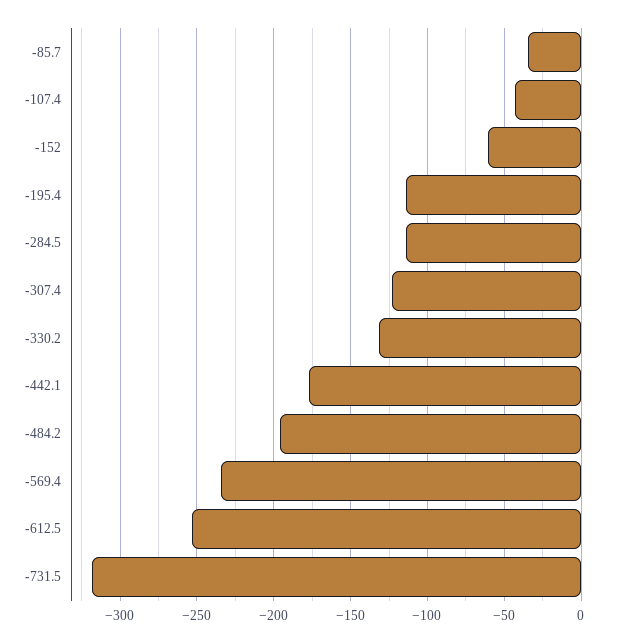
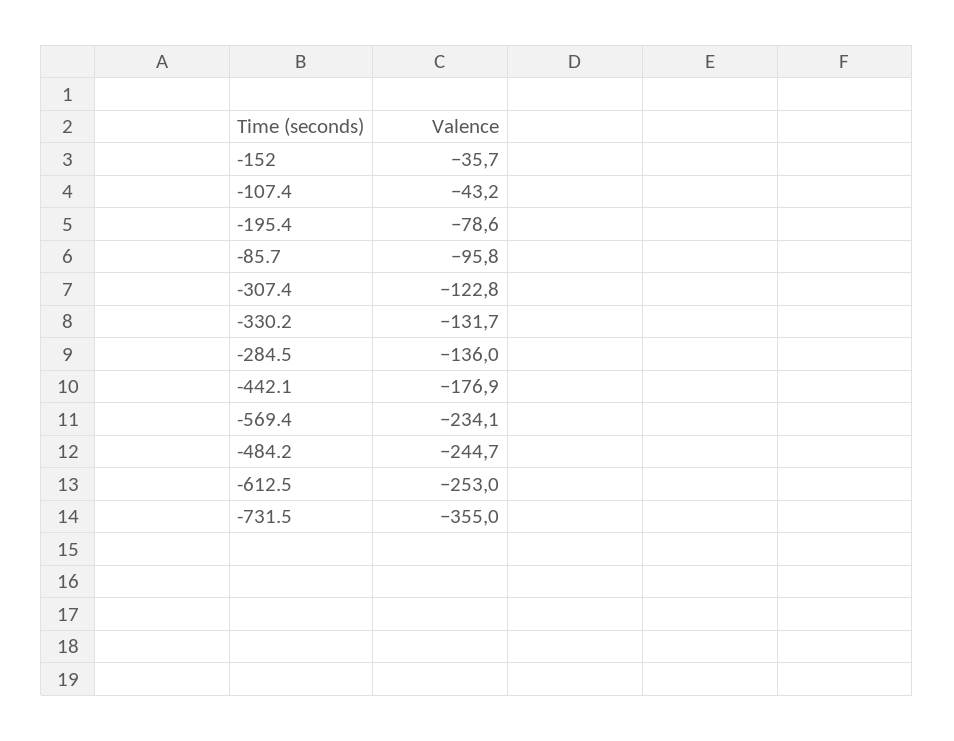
-85.7: -35 -> -95.8
-152: -60 -> -35.7
-195.4: -115 -> -78.6
-284.5: -115 -> -136
-484.2: -195 -> -244.7
-731.5: -320 -> -355

